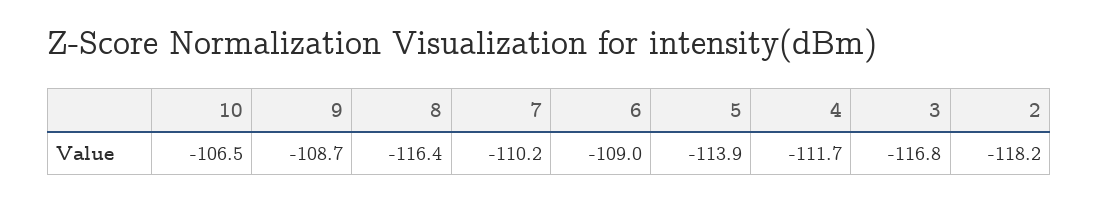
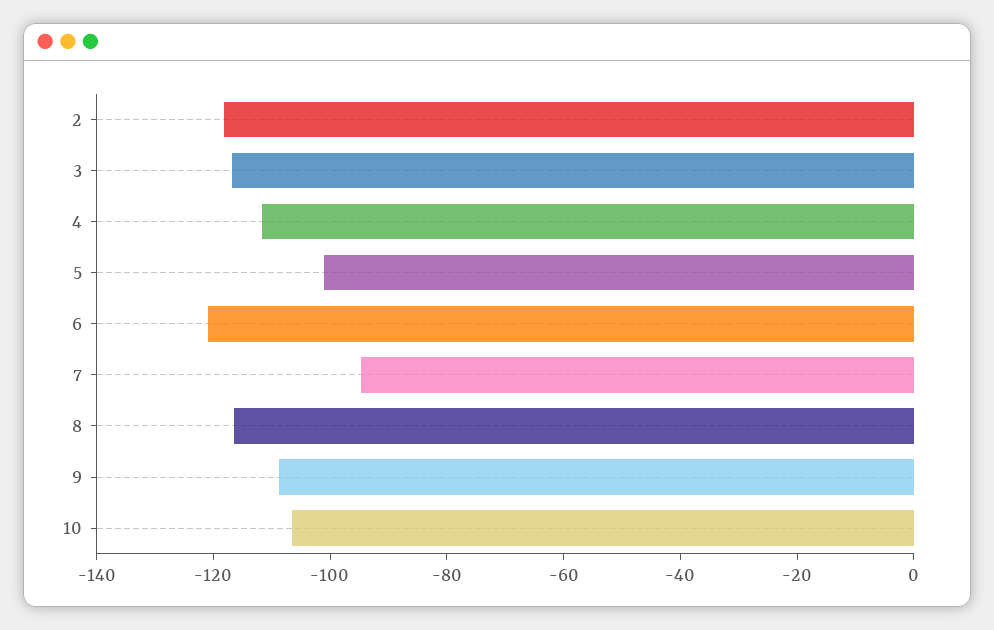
7: -110.2 -> -95
6: -109 -> -120
5: -113.9 -> -100

